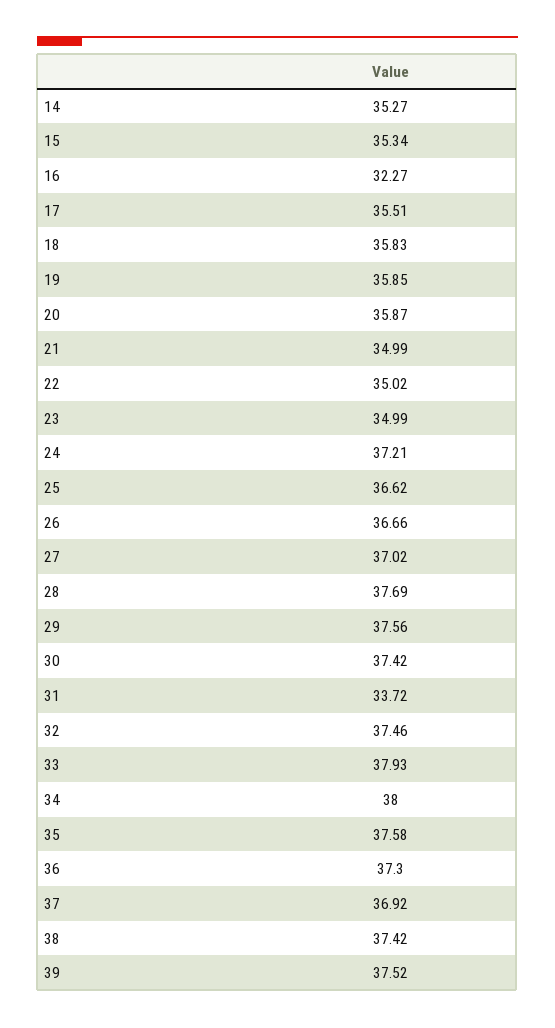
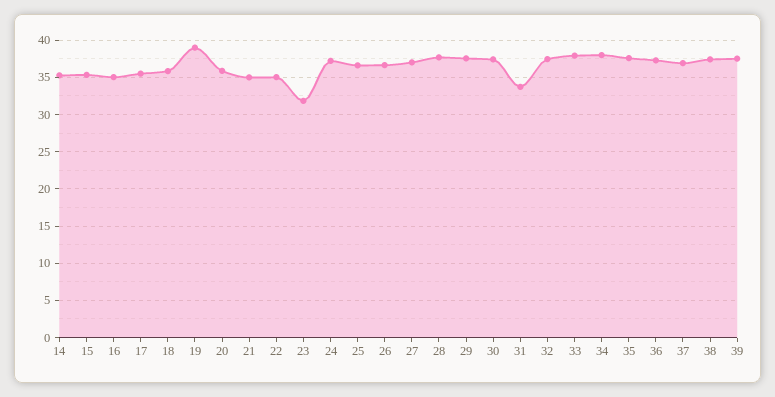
16: 32.27 -> 35
19: 35.85 -> 39
23: 34.99 -> 32

